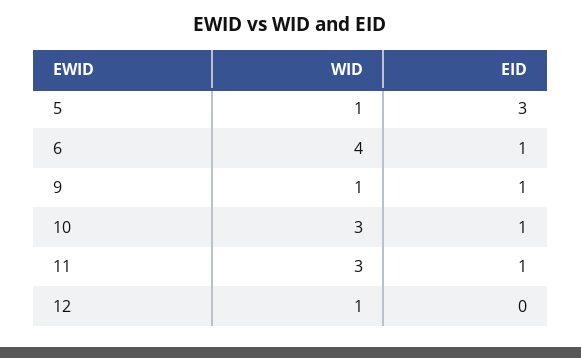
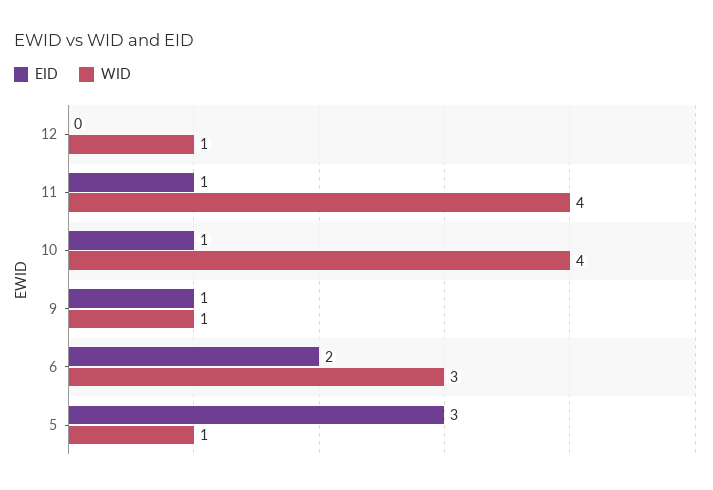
WID, 6: 4 -> 3
EID, 6: 1 -> 2
WID, 10: 3 -> 4
WID, 11: 3 -> 4

